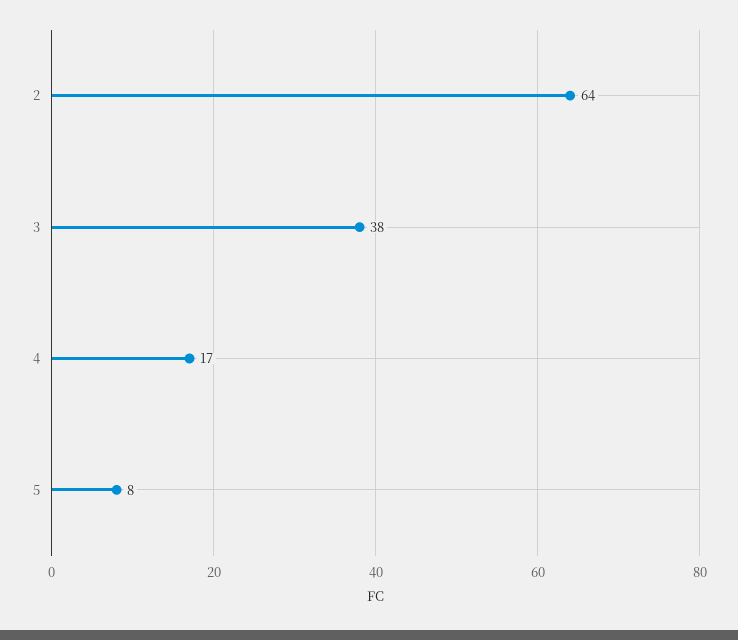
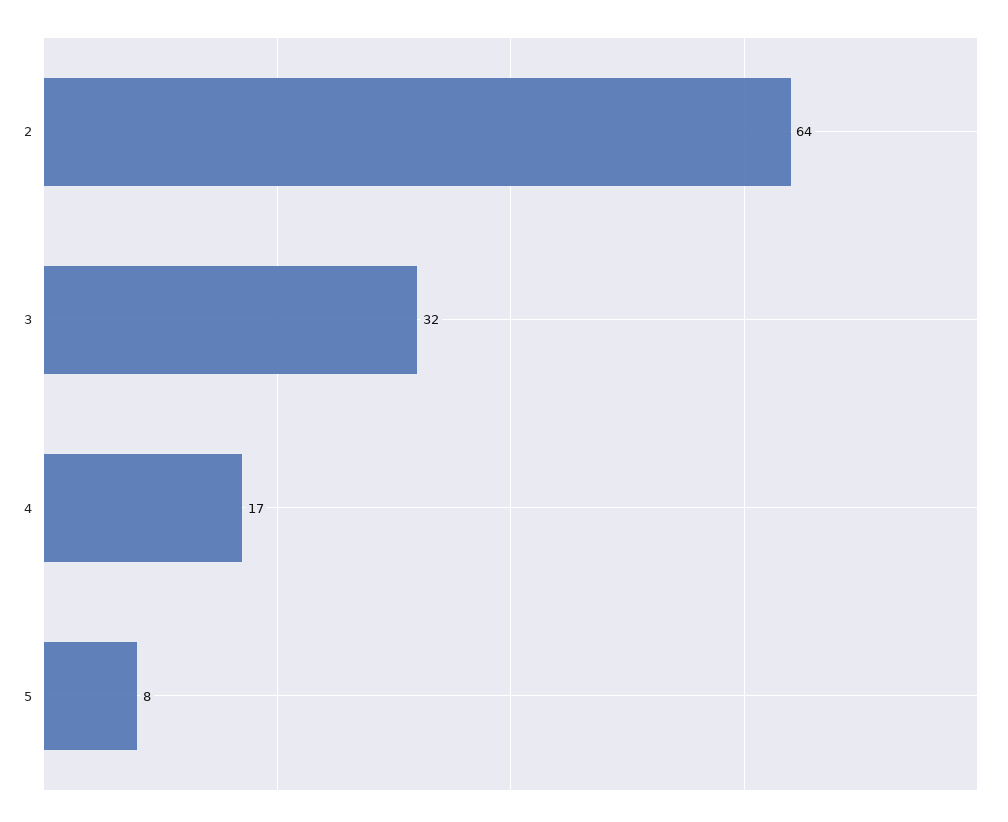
3: 38 -> 32

